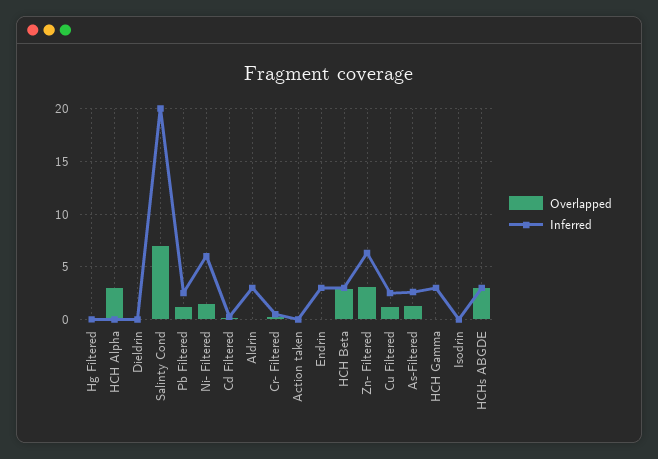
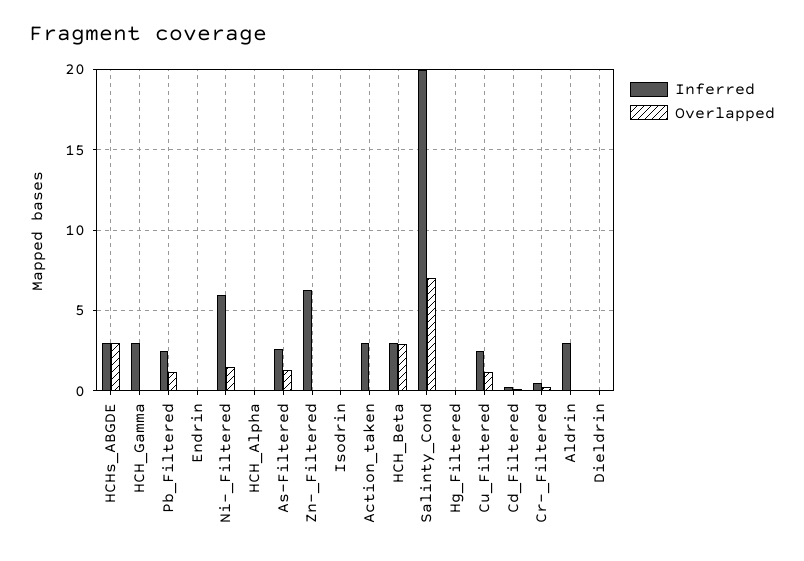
Overlapped, HCH Alpha: 3 -> 0
Inferred, Action taken: 0 -> 3
Inferred, Endrin: 3 -> 0
Overlapped, Zn- Filtered: 3 -> 0

